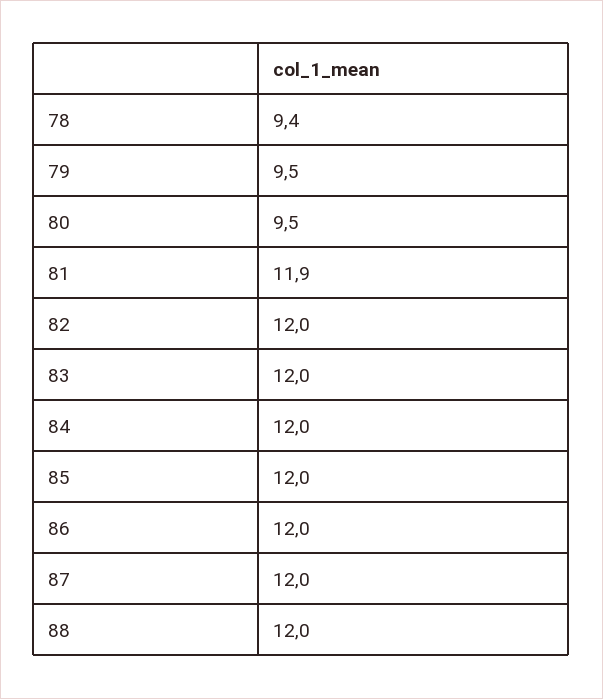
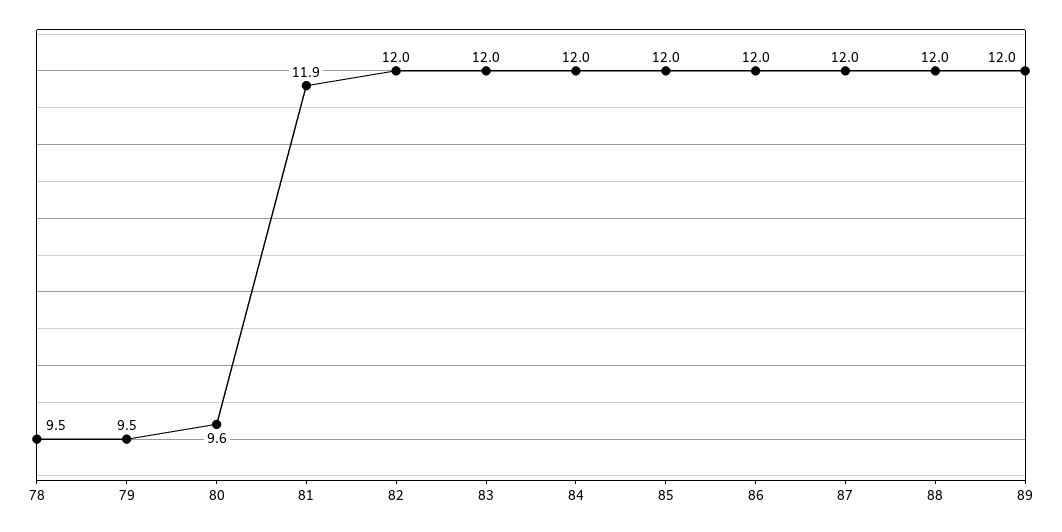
78: 9.4 -> 9.5
80: 9.5 -> 9.6
89: none -> 12

